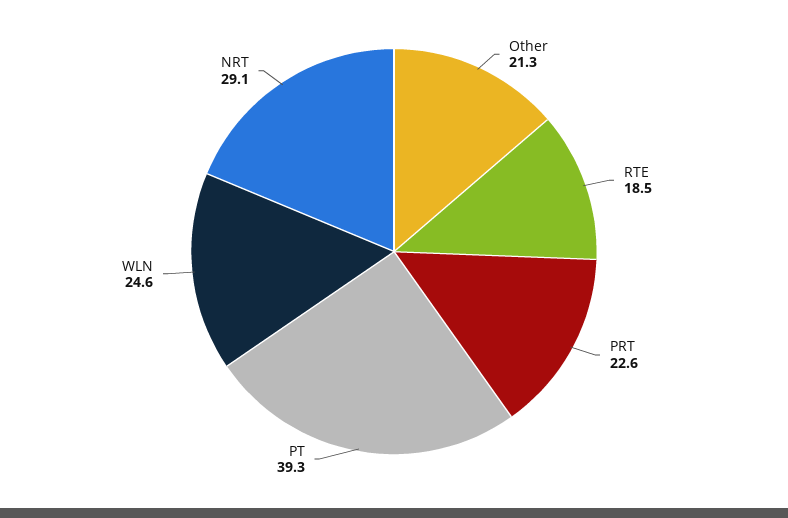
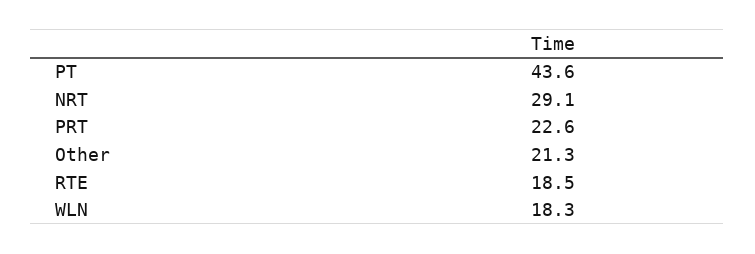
PT: 39.3 -> 43.6
WLN: 24.6 -> 18.3

